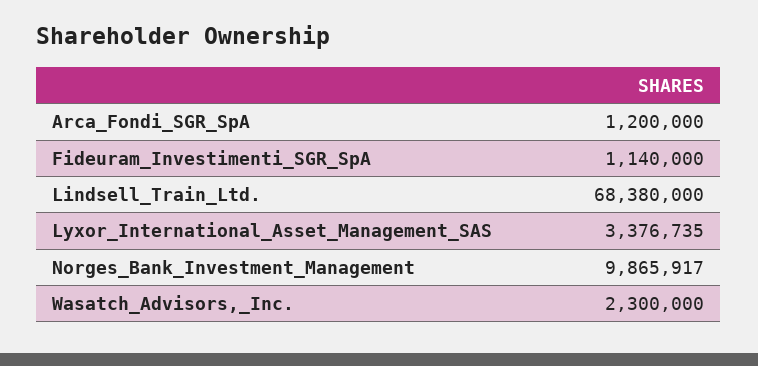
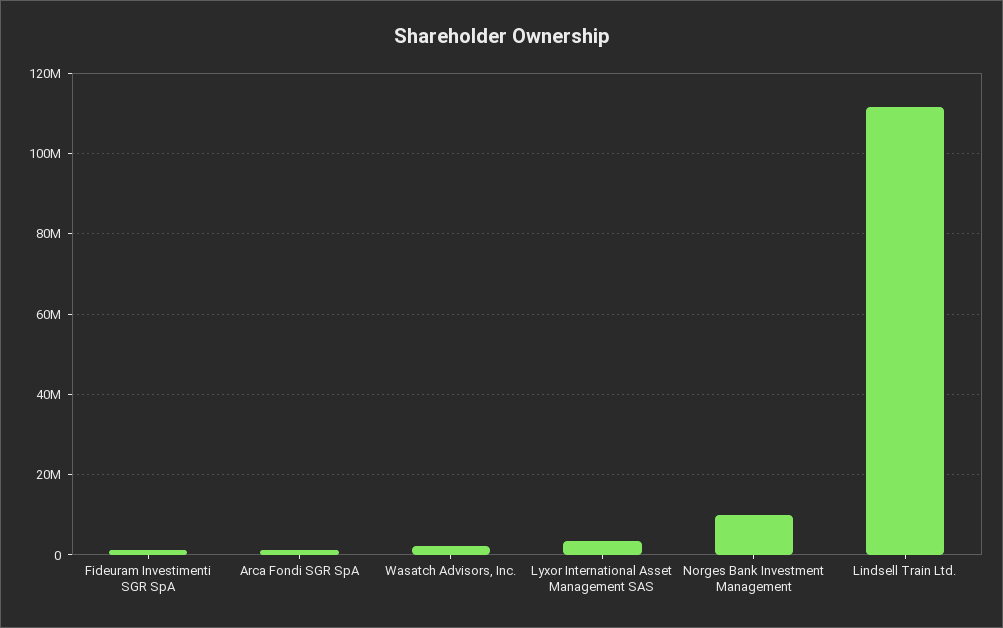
Lindsell_Train_Ltd.: 68380000 -> 112000000

